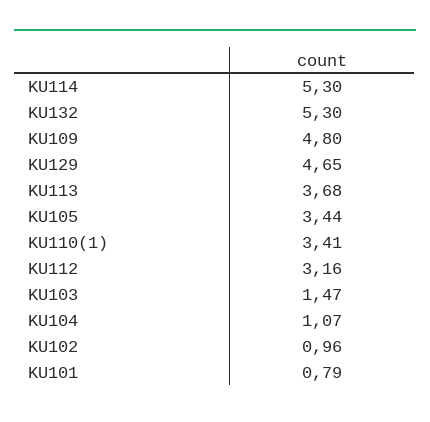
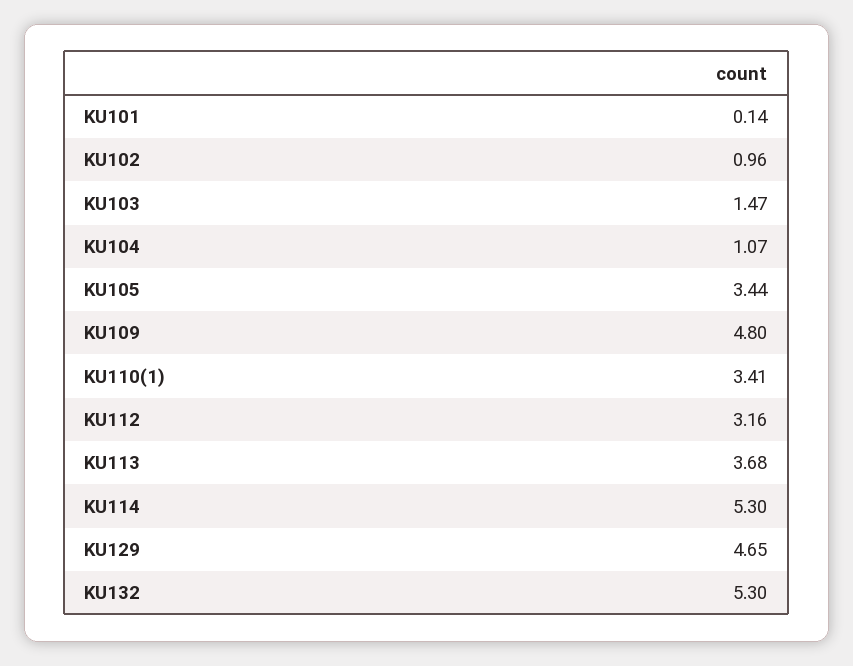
KU101: 0.79 -> 0.14

